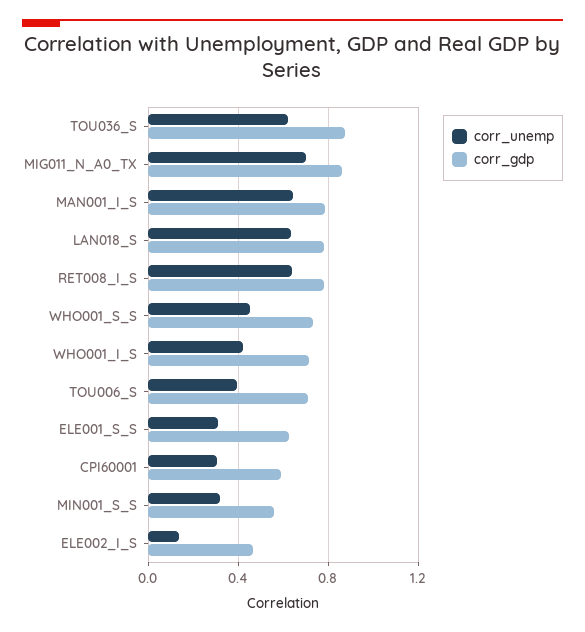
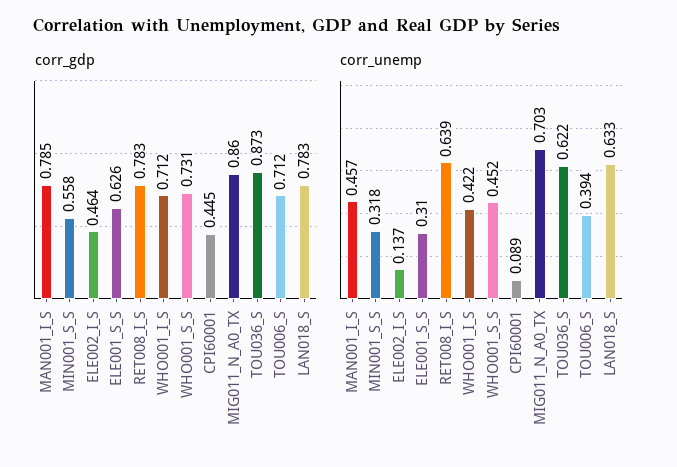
corr_unemp, MAN001_I_S: 0.65 -> 0.457
corr_unemp, CPI60001: 0.3 -> 0.089
corr_gdp, CPI60001: 0.6 -> 0.445

